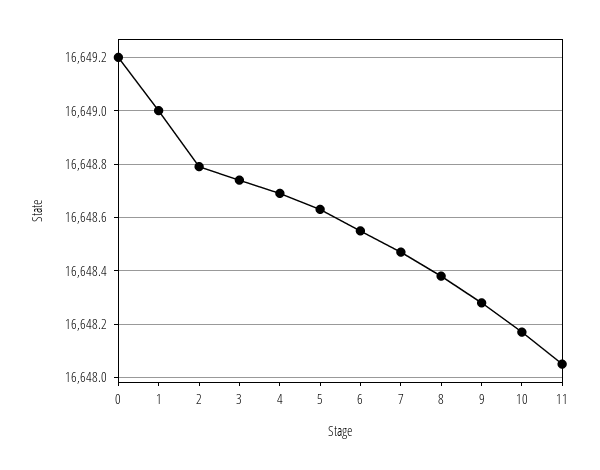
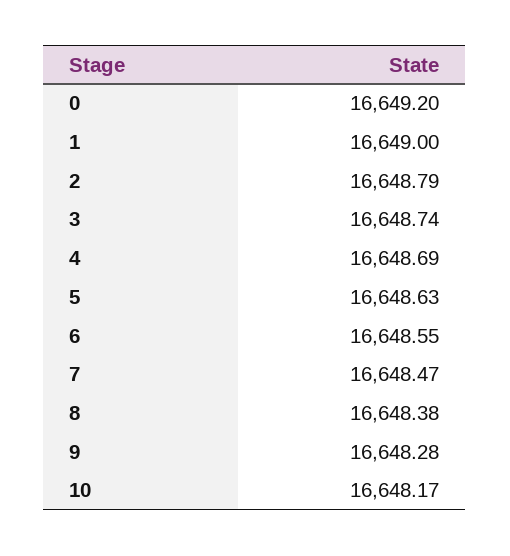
11: 16648.05 -> none

